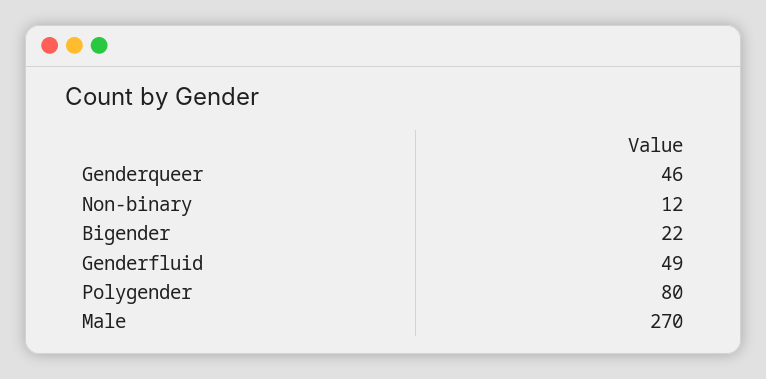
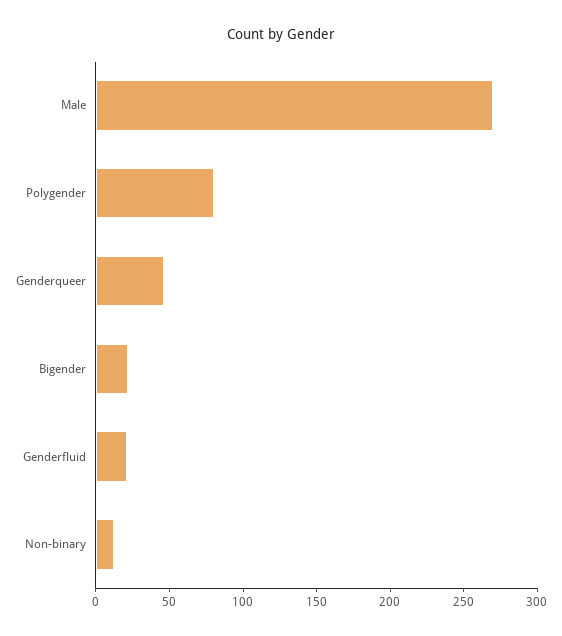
Genderfluid: 49 -> 20

